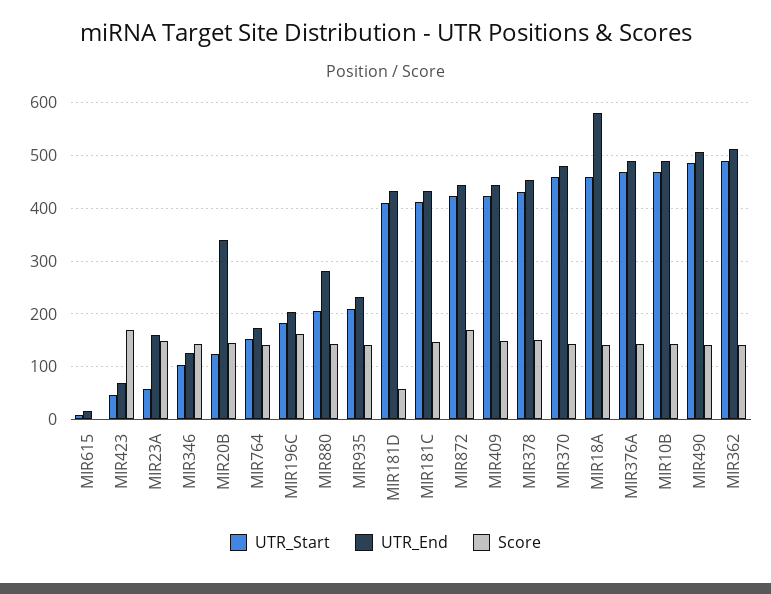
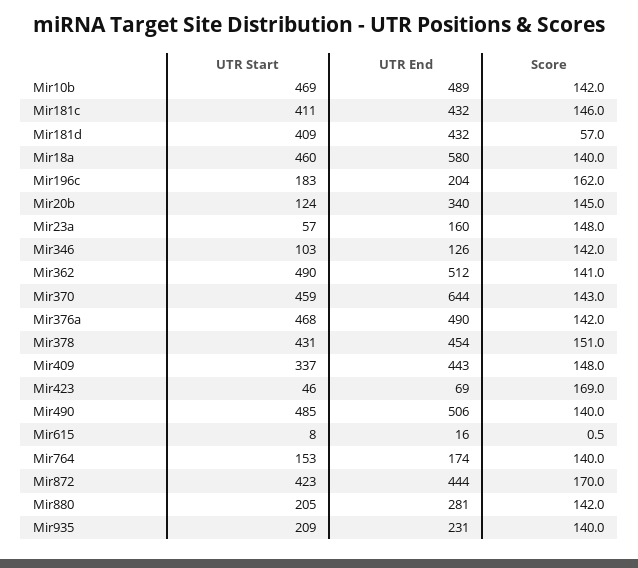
UTR_Start, MIR409: 420 -> 337
UTR_End, MIR370: 480 -> 644

